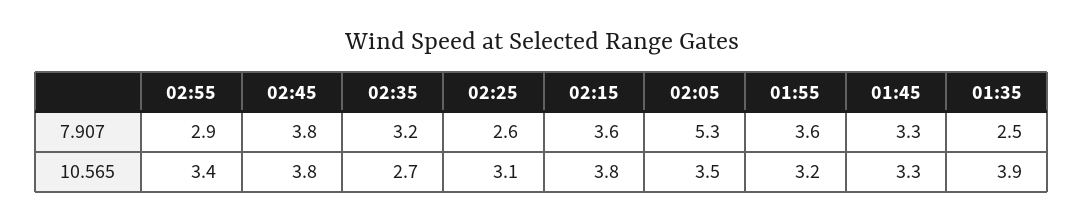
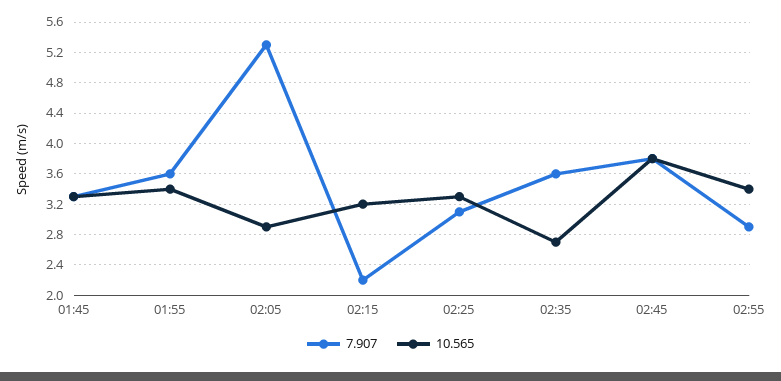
7.907, 02:35: 3.2 -> 3.6
7.907, 02:25: 2.6 -> 3.1
7.907, 02:15: 3.6 -> 2.2
7.907, 01:35: 2.5 -> none
10.565, 02:25: 3.1 -> 3.3
10.565, 02:15: 3.8 -> 3.2
10.565, 02:05: 3.5 -> 2.9
10.565, 01:55: 3.2 -> 3.4
10.565, 01:35: 3.9 -> none

